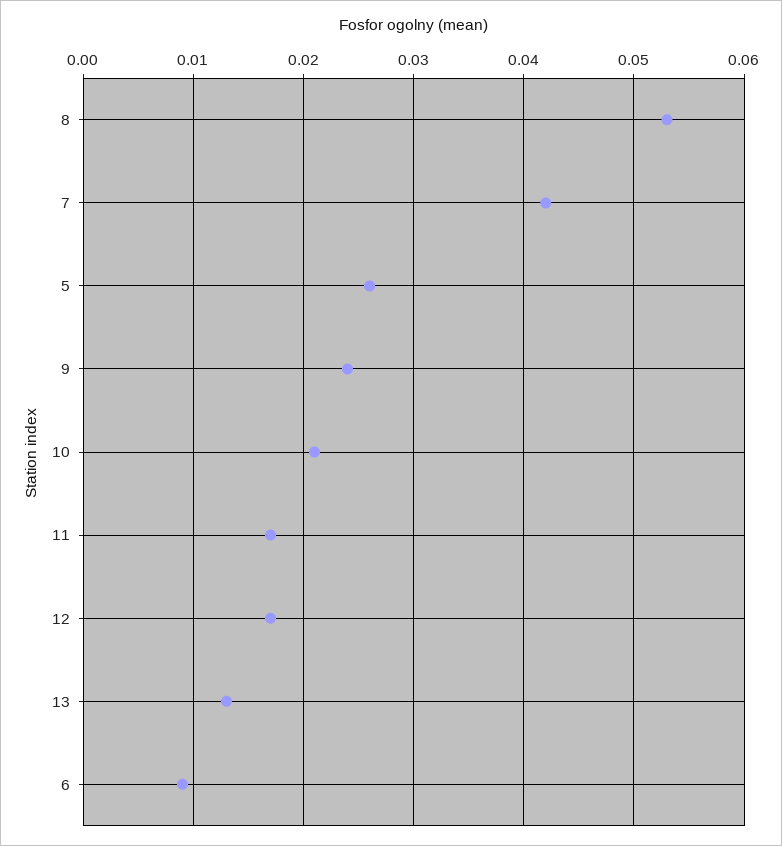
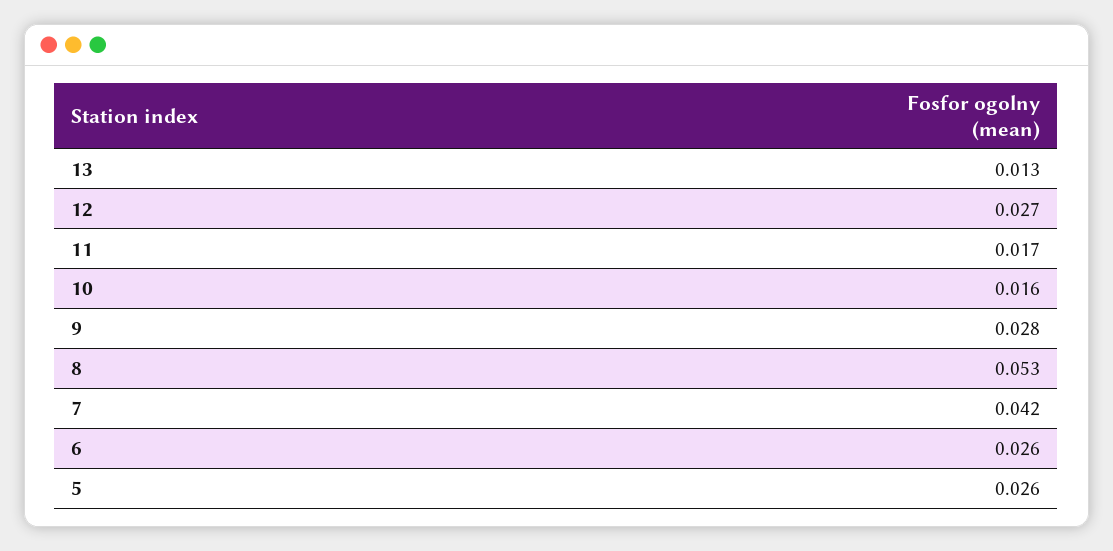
9: 0.024 -> 0.028
10: 0.021 -> 0.016
12: 0.017 -> 0.027
6: 0.009 -> 0.026

